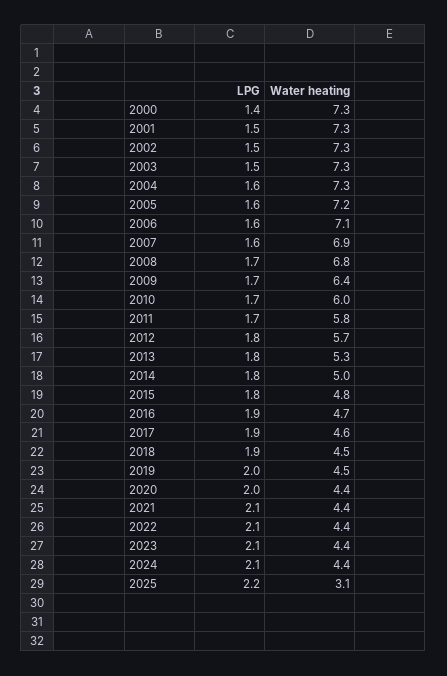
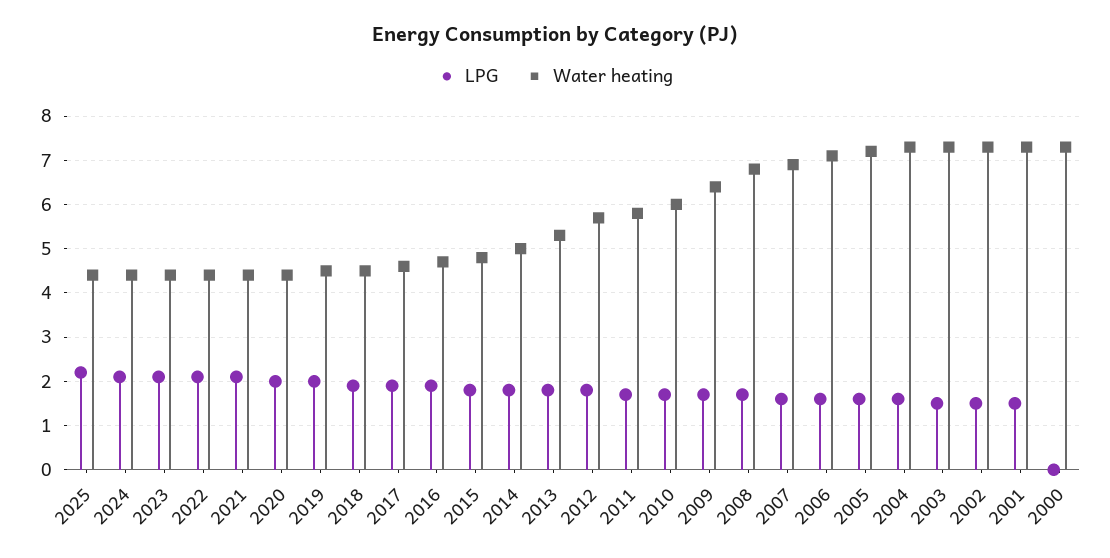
LPG, 2000: 1.4 -> 0
Water heating, 2025: 3.1 -> 4.5

